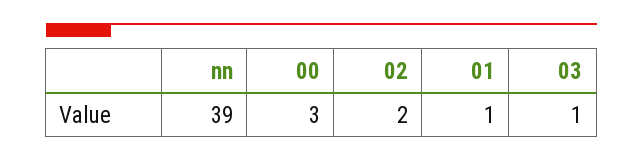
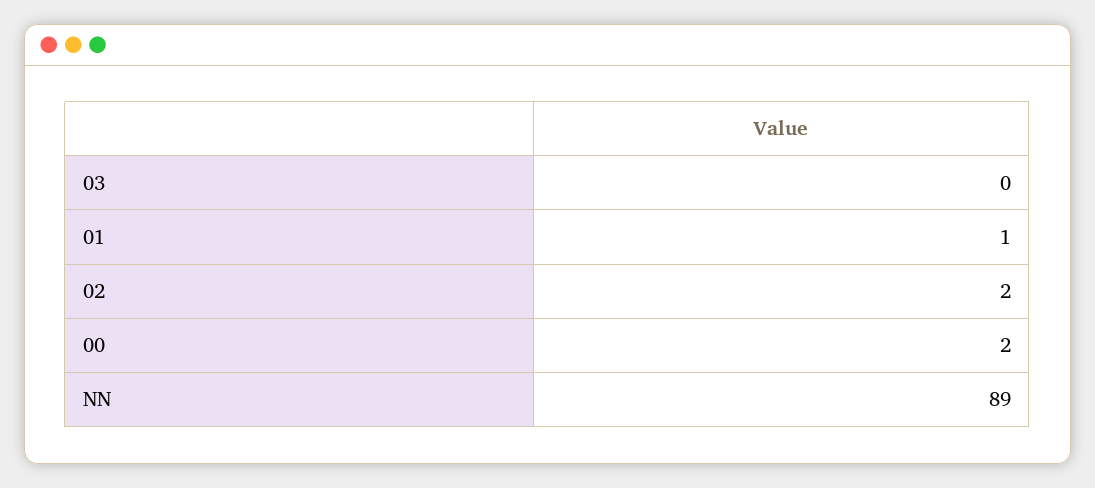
nn: 39 -> 89
00: 3 -> 2
03: 1 -> 0

